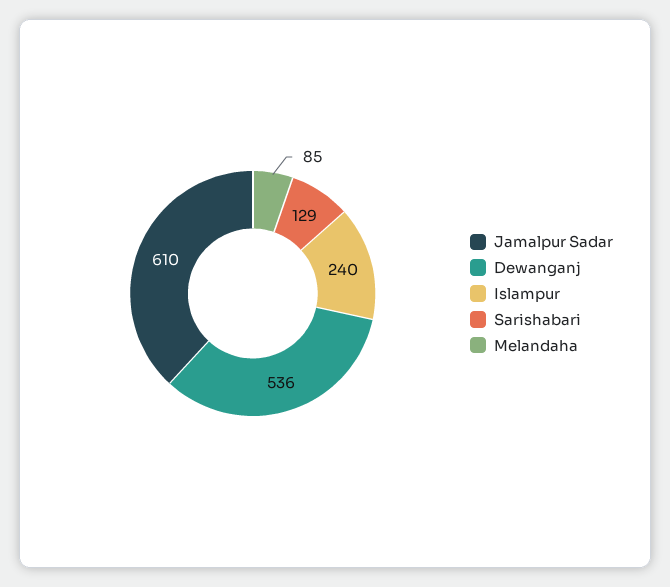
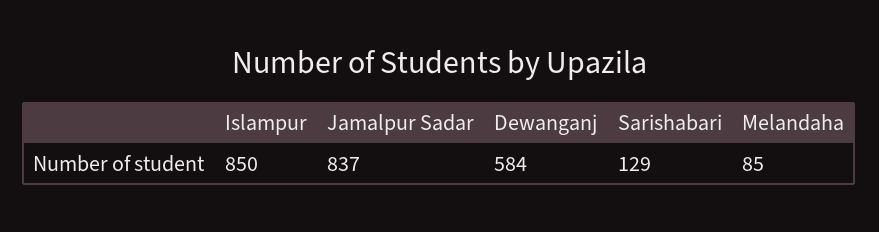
Jamalpur Sadar: 610 -> 837
Dewanganj: 536 -> 584
Islampur: 240 -> 850

